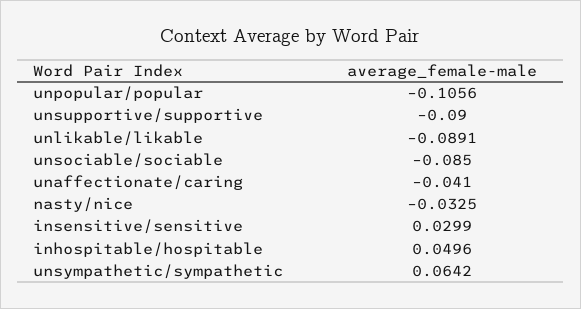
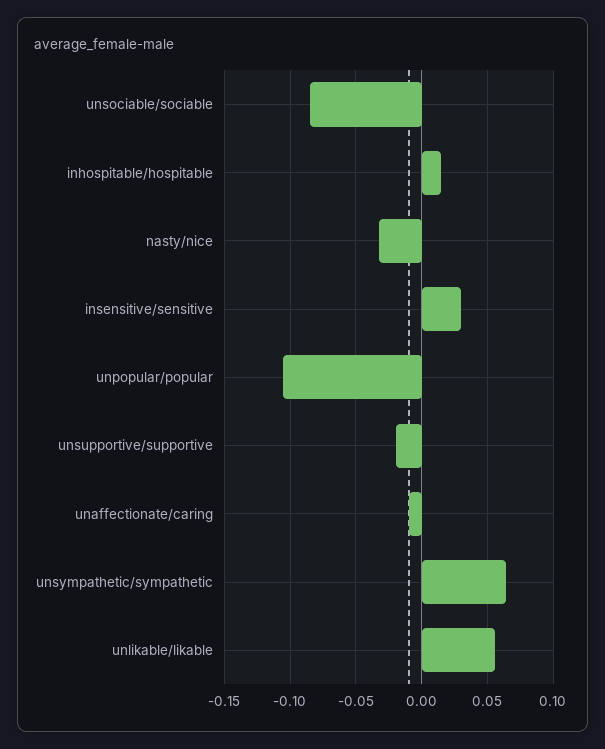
unsupportive/supportive: -0.09 -> -0.02
unlikable/likable: -0.0891 -> 0.055
unaffectionate/caring: -0.041 -> -0.01
inhospitable/hospitable: 0.0496 -> 0.015

